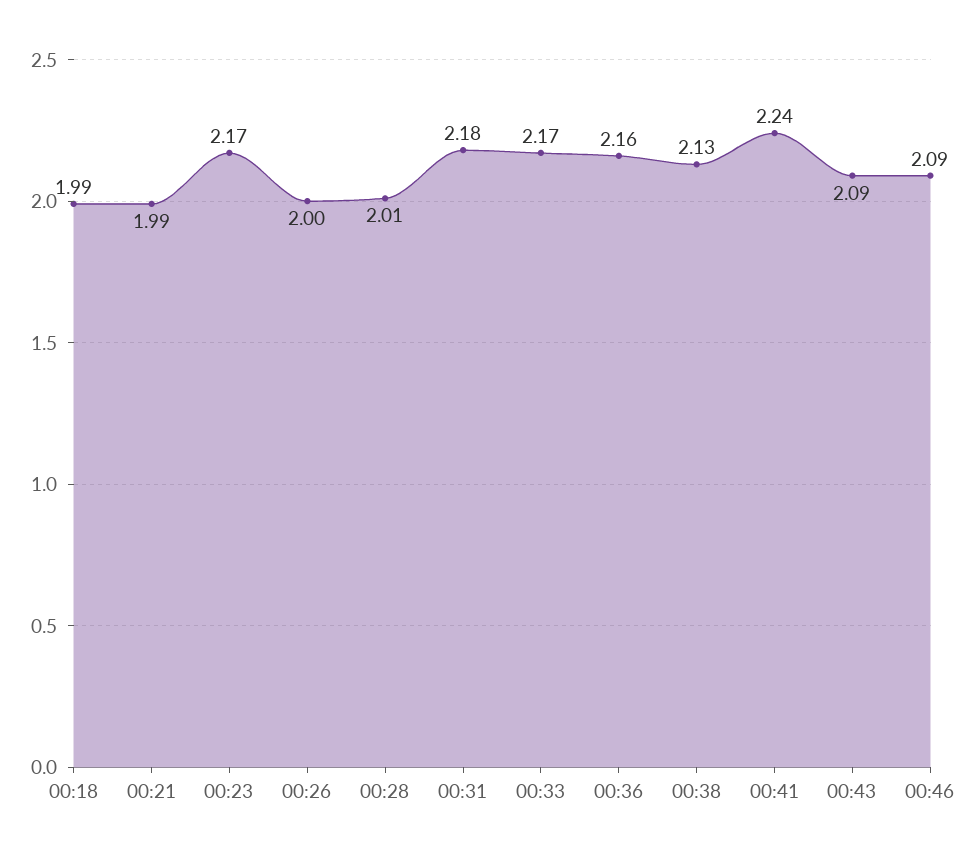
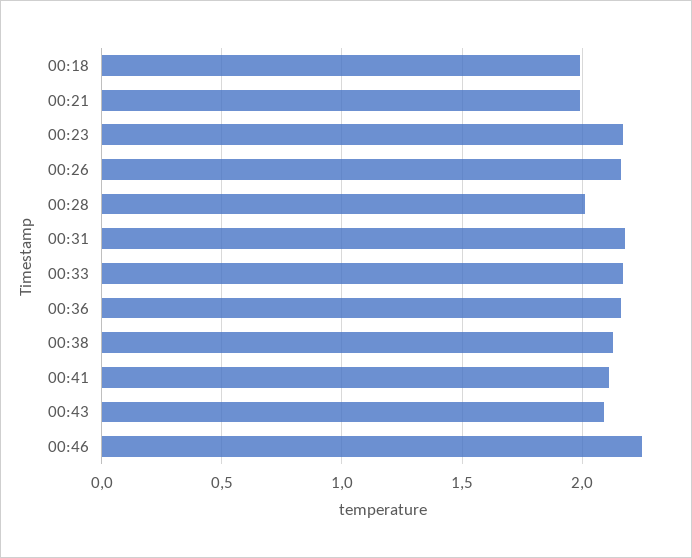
00:26: 2 -> 2.15
00:41: 2.24 -> 2.1
00:46: 2.09 -> 2.25

